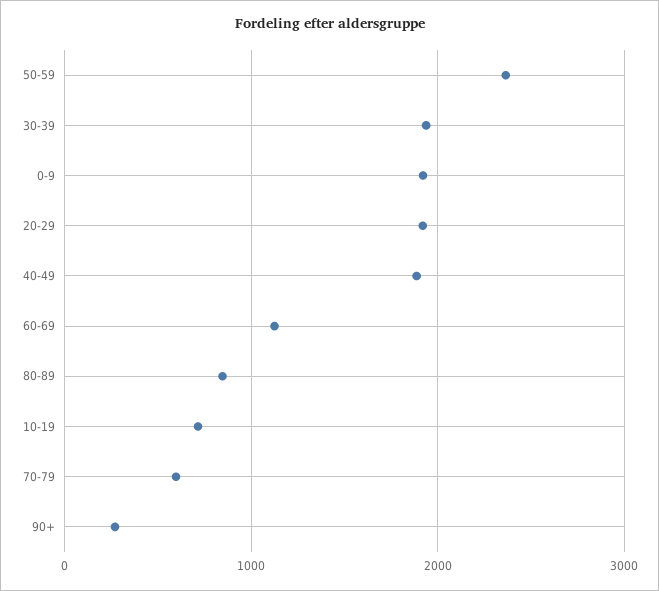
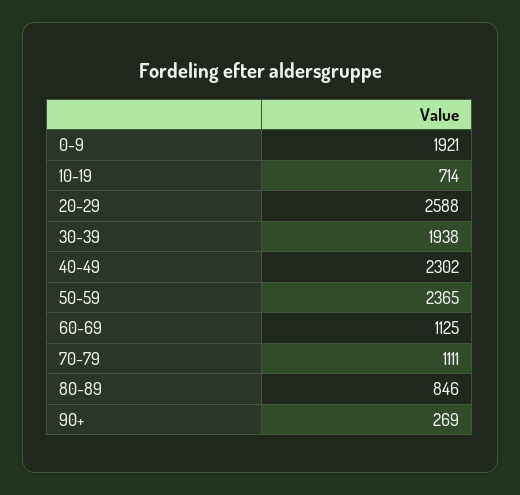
20-29: 1900 -> 2588
40-49: 1900 -> 2302
70-79: 600 -> 1111

